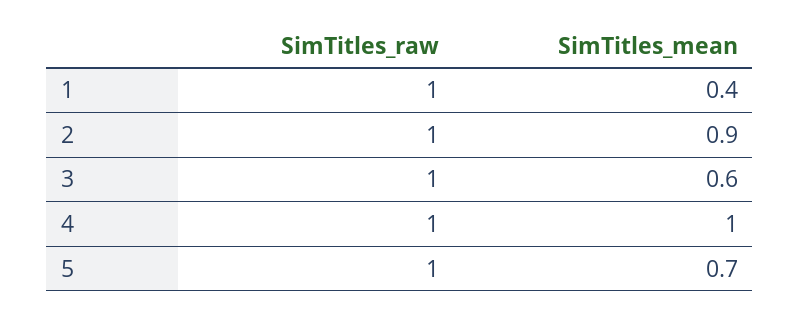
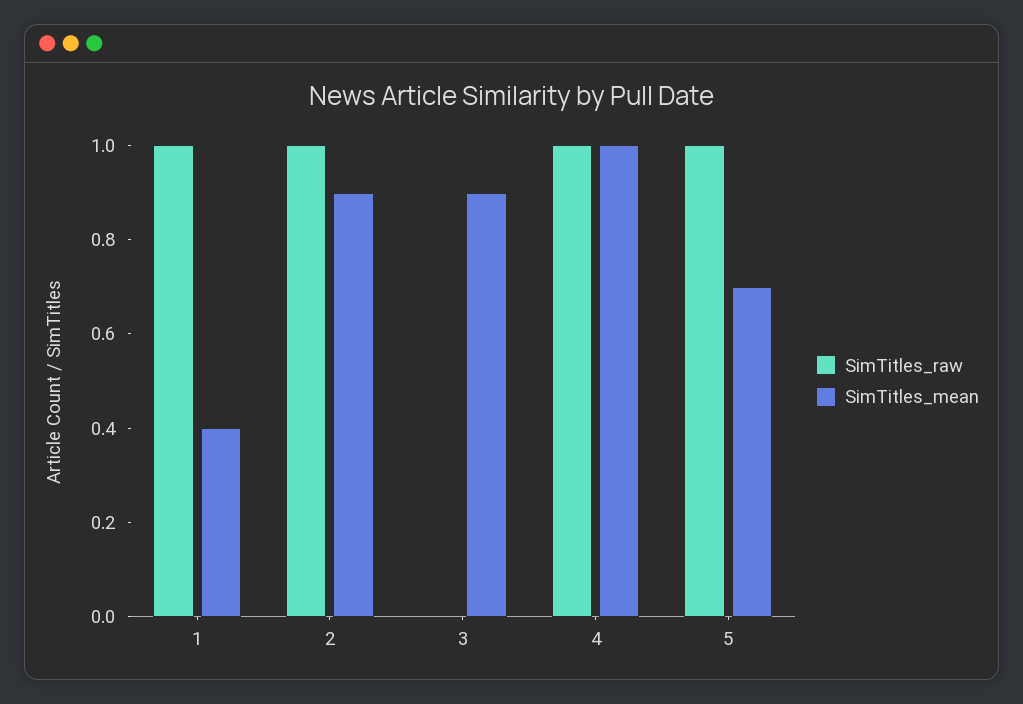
SimTitles_raw, 3: 1 -> 0
SimTitles_mean, 3: 0.6 -> 0.9

